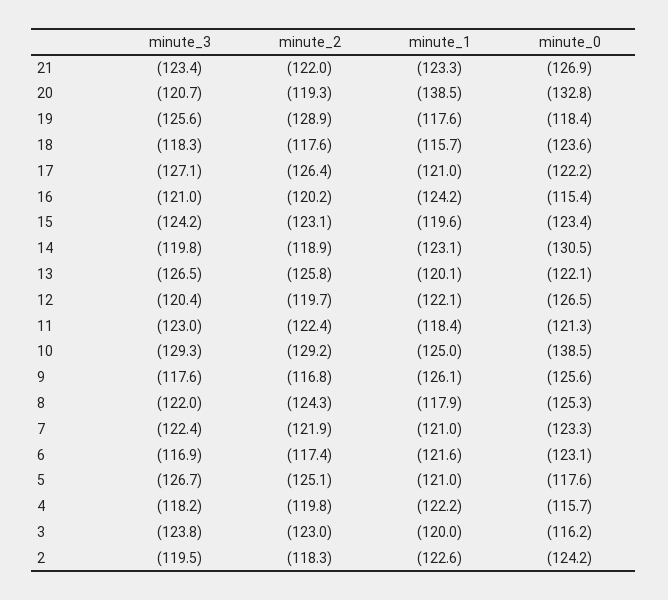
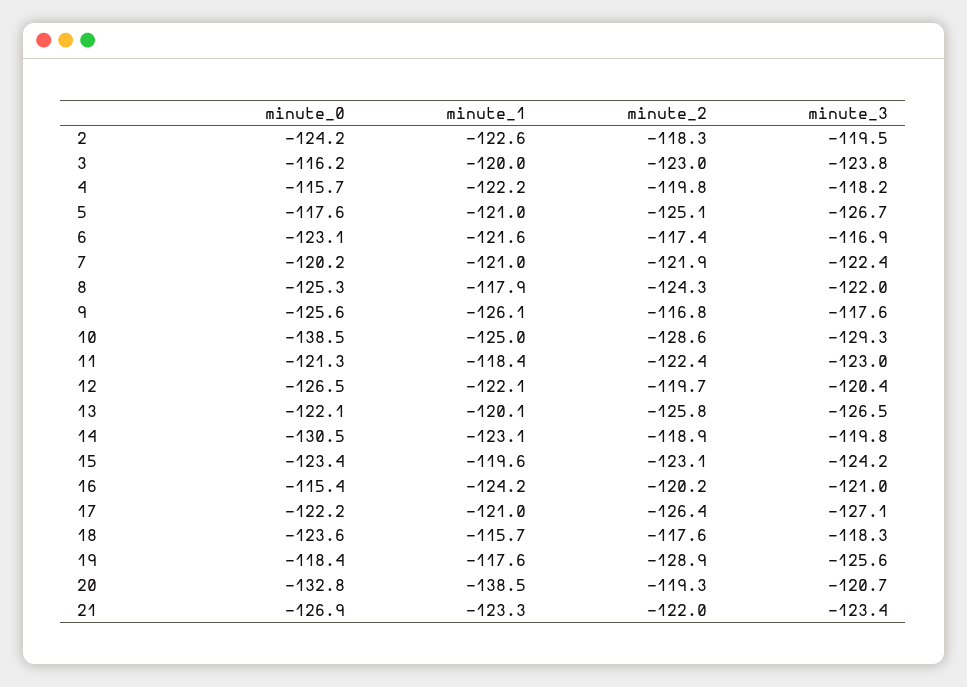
minute_2, 10: -129.2 -> -128.6
minute_0, 7: -123.3 -> -120.2

